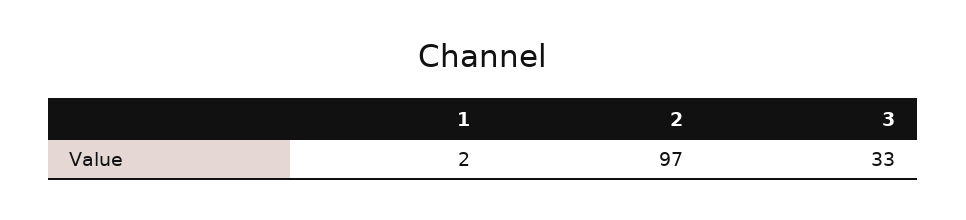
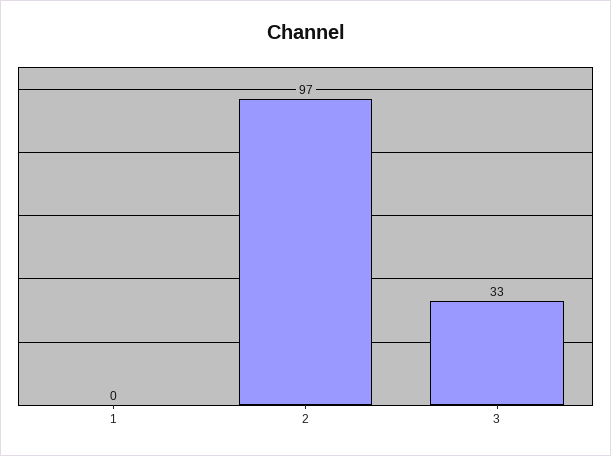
1: 2 -> 0

